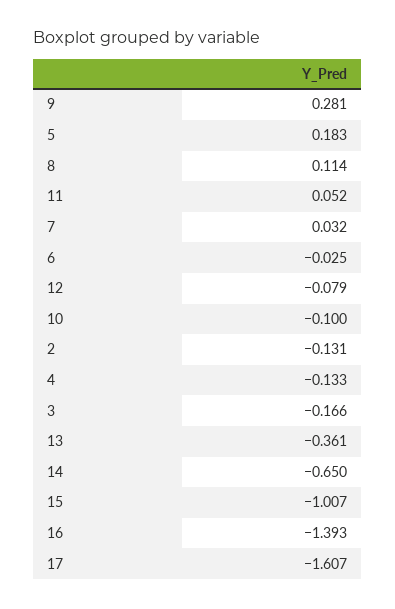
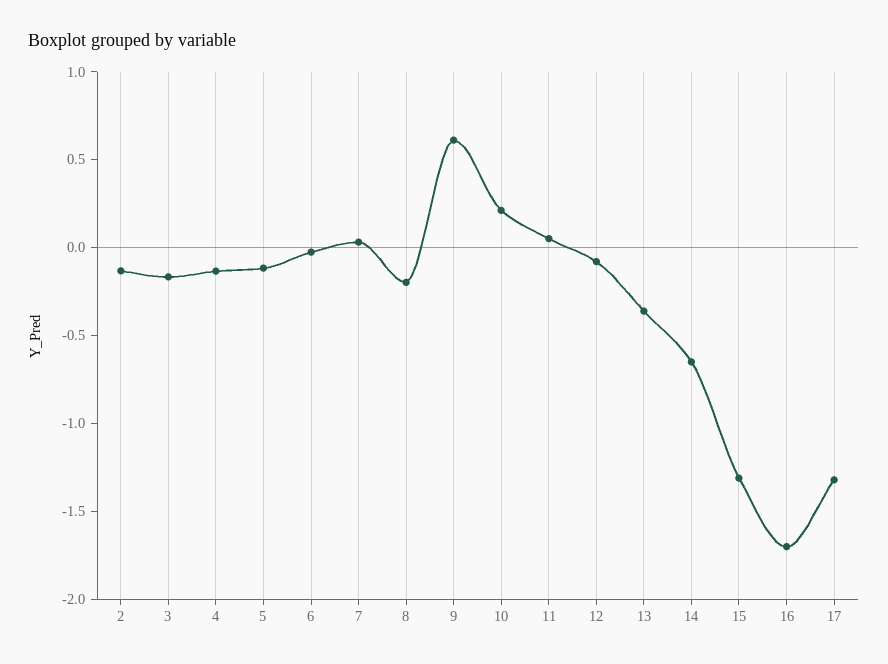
9: 0.281 -> 0.6
5: 0.183 -> -0.1
8: 0.114 -> -0.2
10: -0.1 -> 0.2
15: -1.007 -> -1.3
16: -1.393 -> -1.7
17: -1.607 -> -1.3

